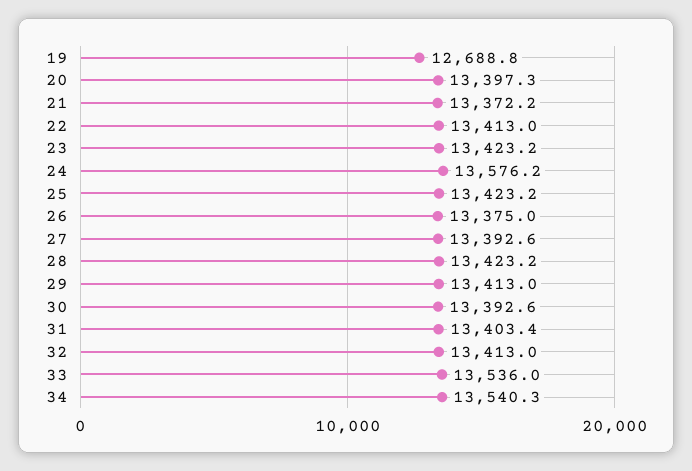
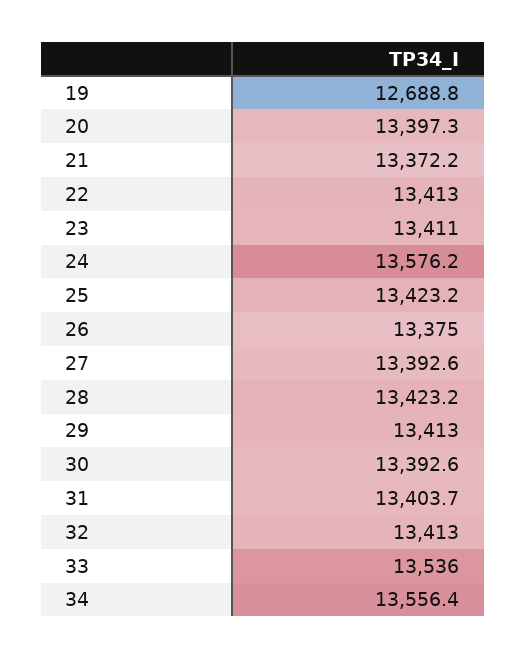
23: 13423.2 -> 13411
31: 13403.4 -> 13403.7
34: 13540.3 -> 13556.4

